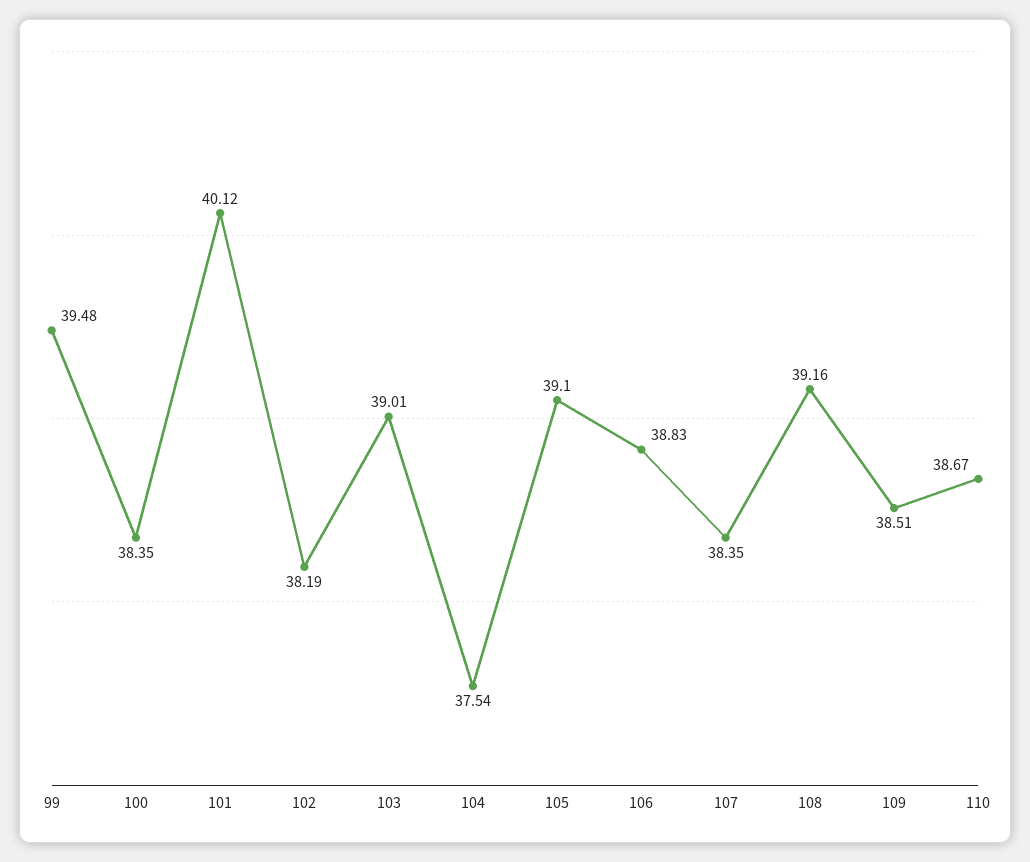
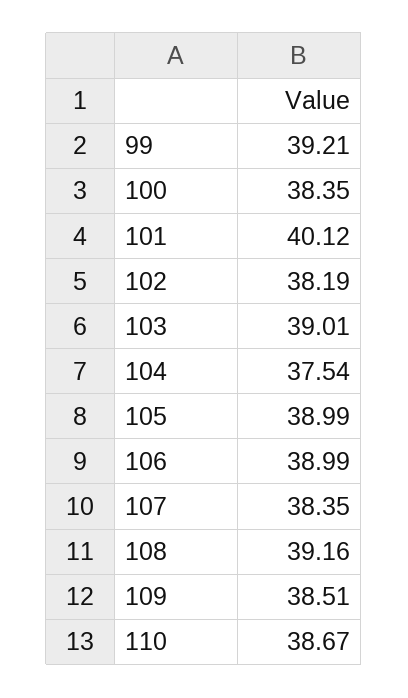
99: 39.48 -> 39.21
105: 39.1 -> 38.99
106: 38.83 -> 38.99

